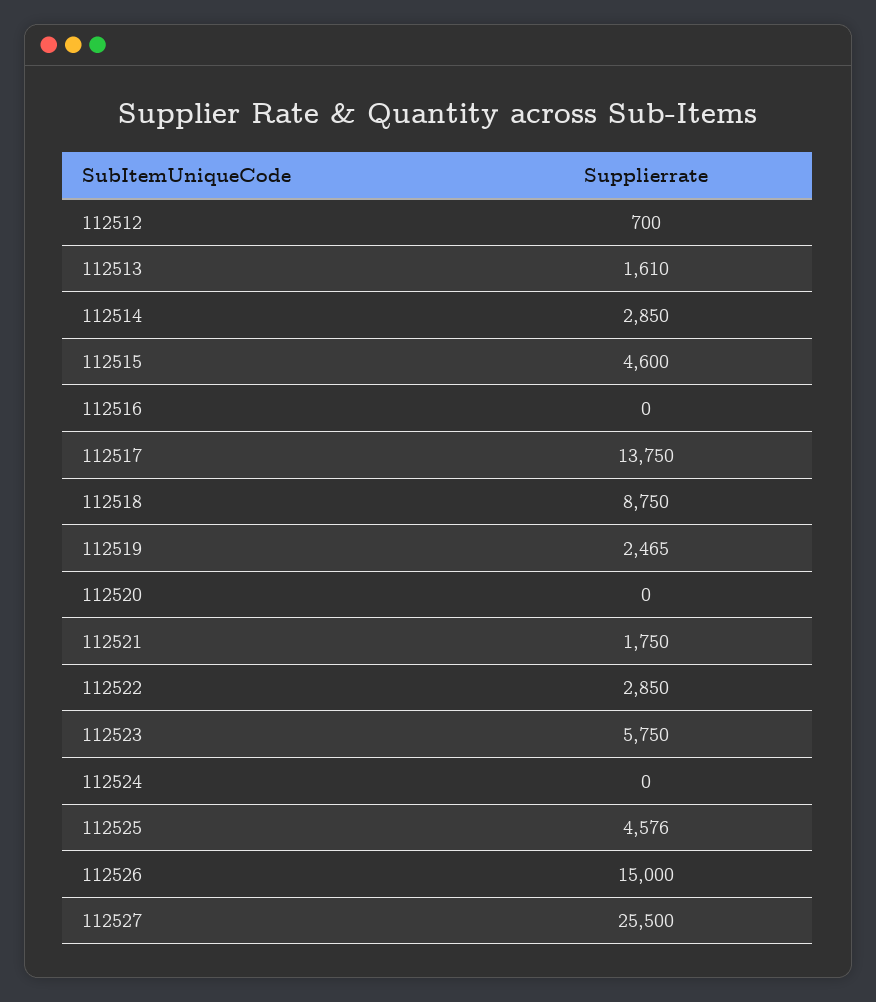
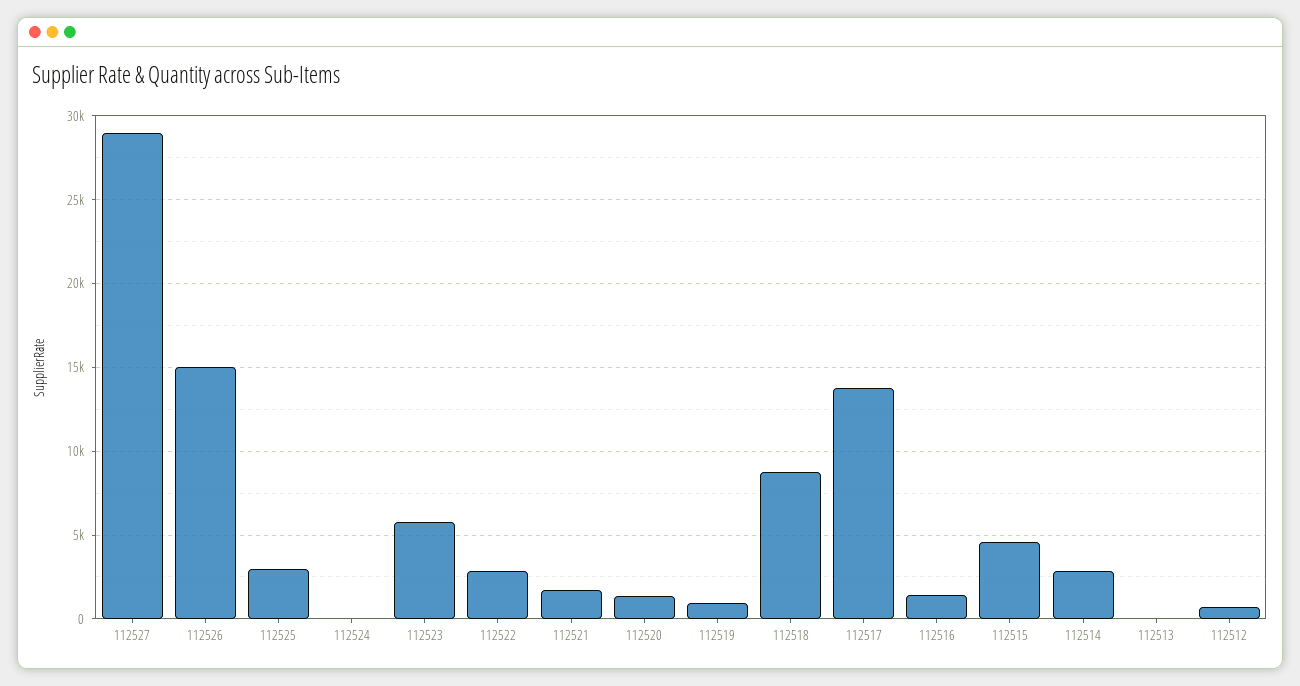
112513: 1610 -> 0
112516: 0 -> 1500
112519: 2465 -> 1000
112520: 0 -> 1500
112525: 4576 -> 3000
112527: 25500 -> 29000

